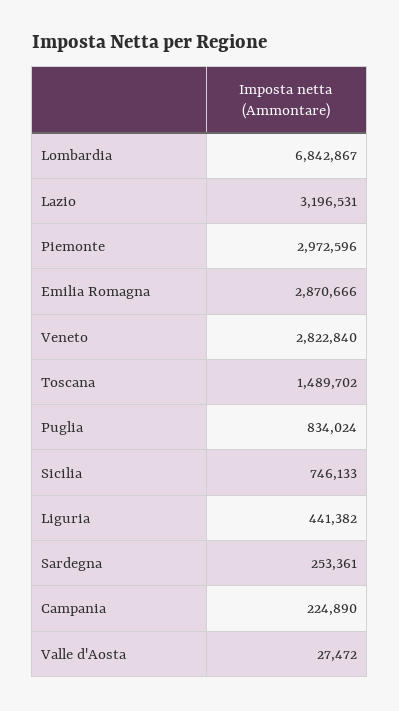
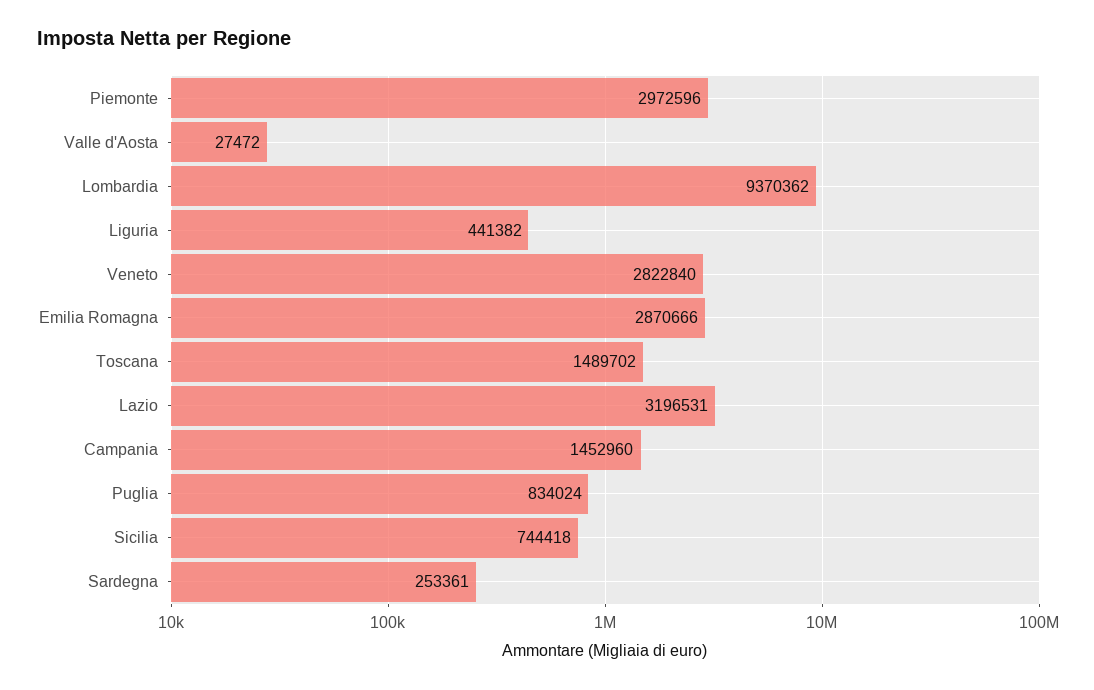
Lombardia: 6842867 -> 9370362
Sicilia: 746133 -> 744418
Campania: 224890 -> 1452960

